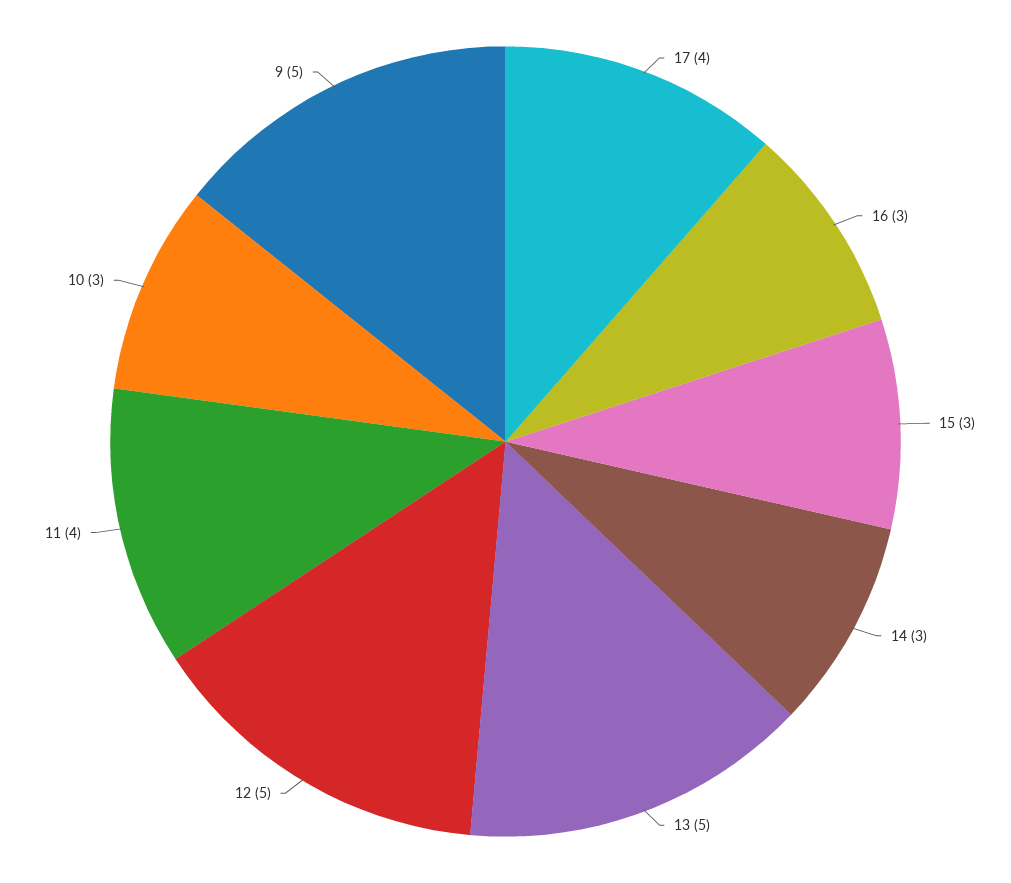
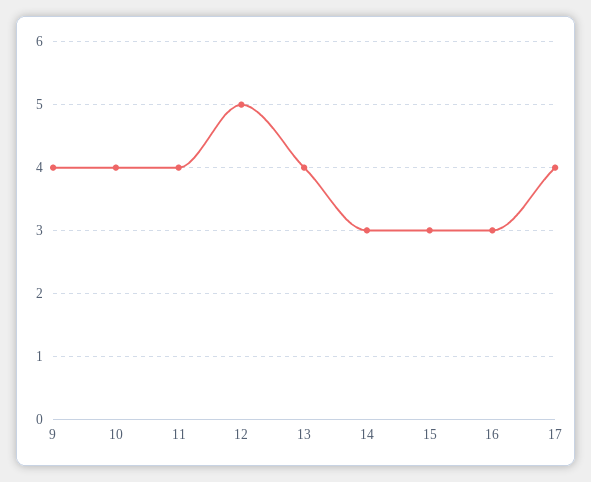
13: 5 -> 4
10: 3 -> 4
9: 5 -> 4

